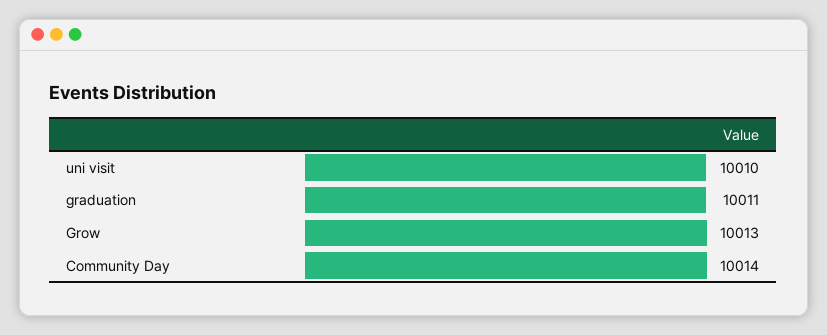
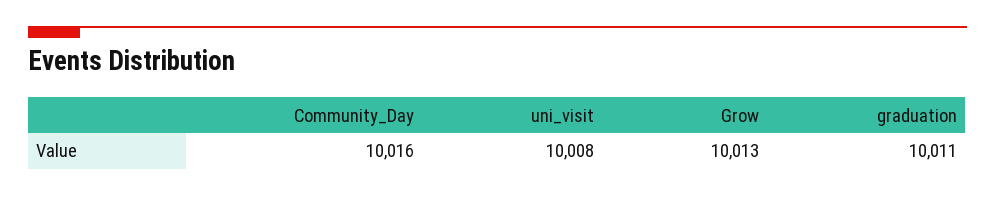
uni visit: 10010 -> 10008
Community Day: 10014 -> 10016

